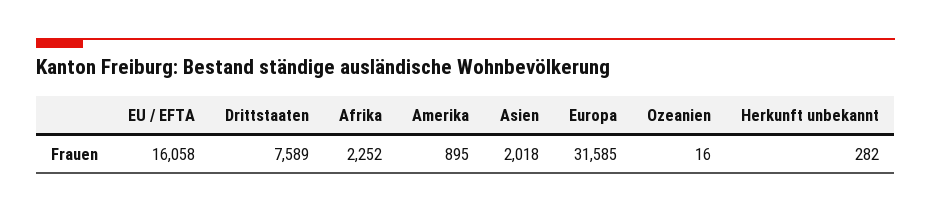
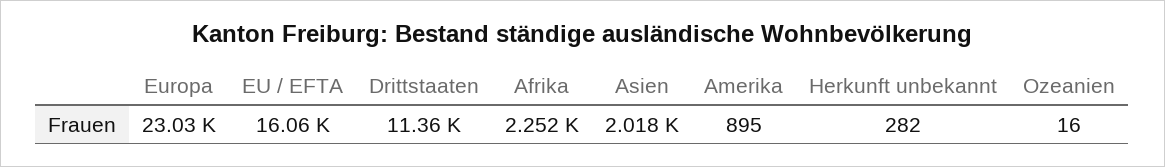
Drittstaaten: 7589 -> 11360
Europa: 31585 -> 23030

